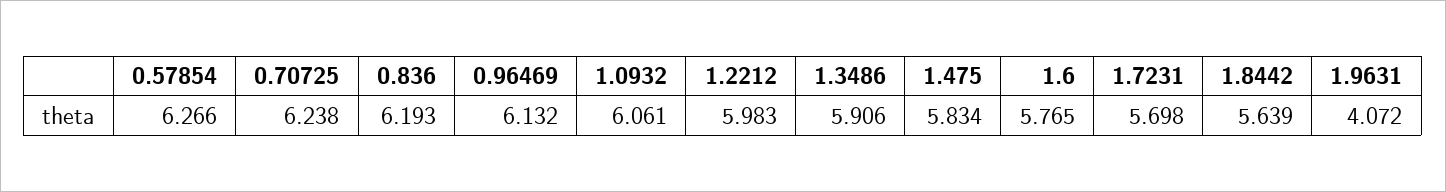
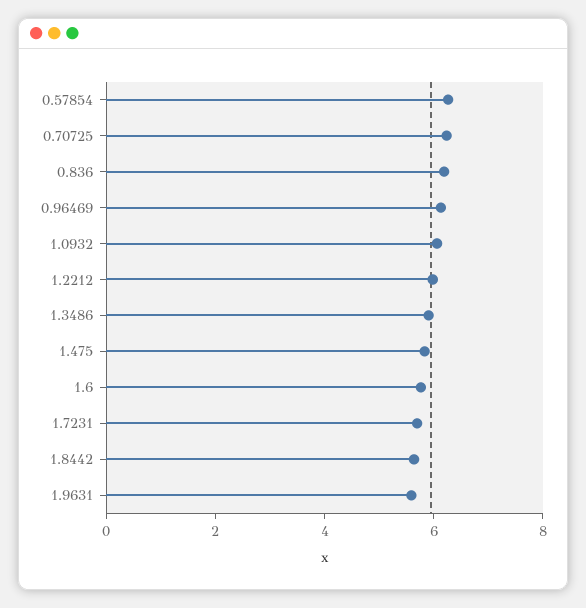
1.9631: 4.072 -> 5.5

